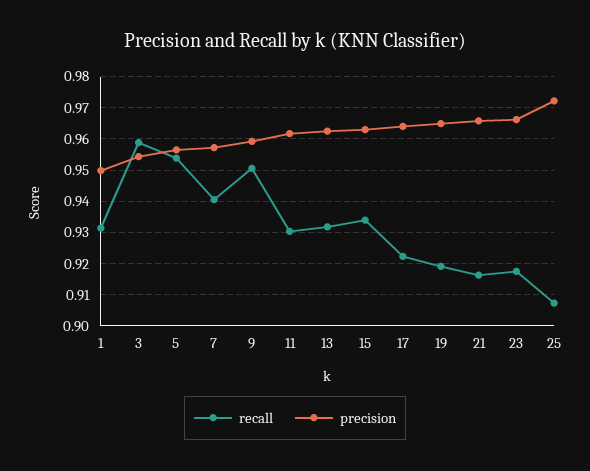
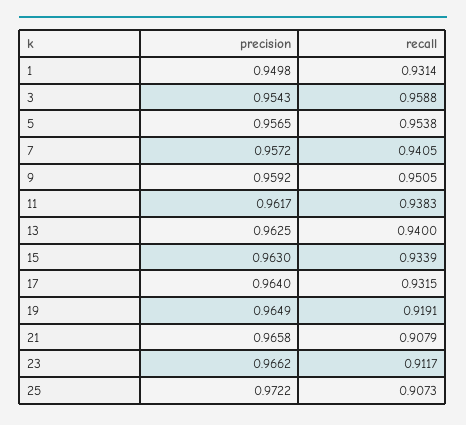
recall, 11: 0.93 -> 0.9383
recall, 13: 0.932 -> 0.94
recall, 17: 0.922 -> 0.9315
recall, 21: 0.916 -> 0.9079
recall, 23: 0.918 -> 0.9117

